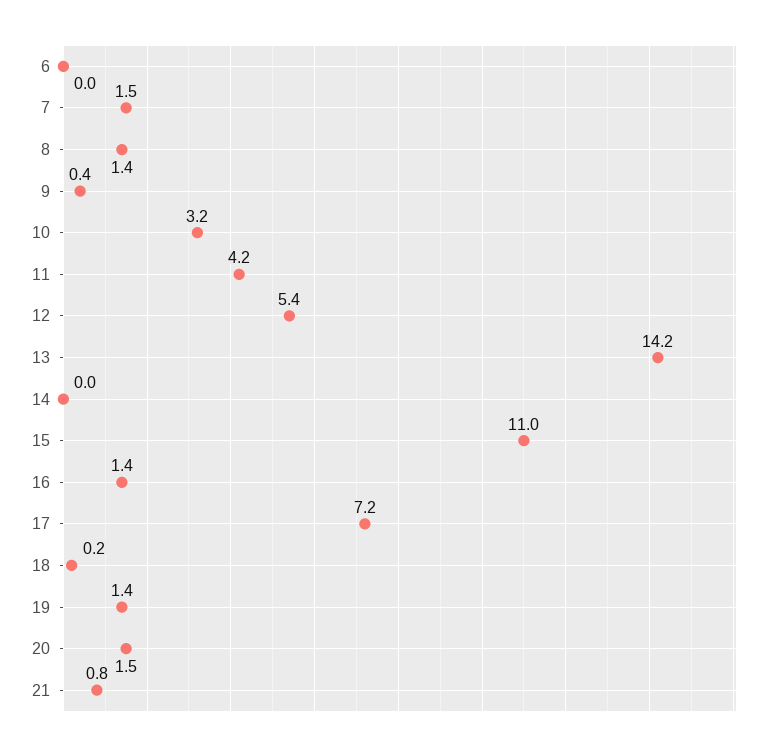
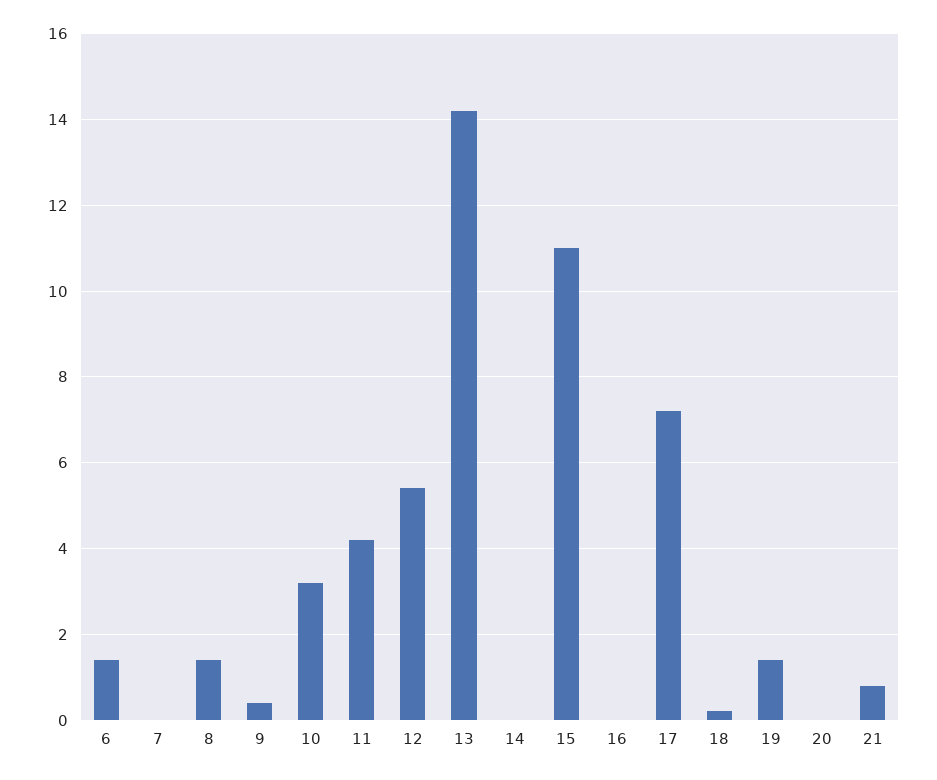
6: 0 -> 1.5
7: 1.5 -> 0
16: 1.4 -> 0
20: 1.5 -> 0

